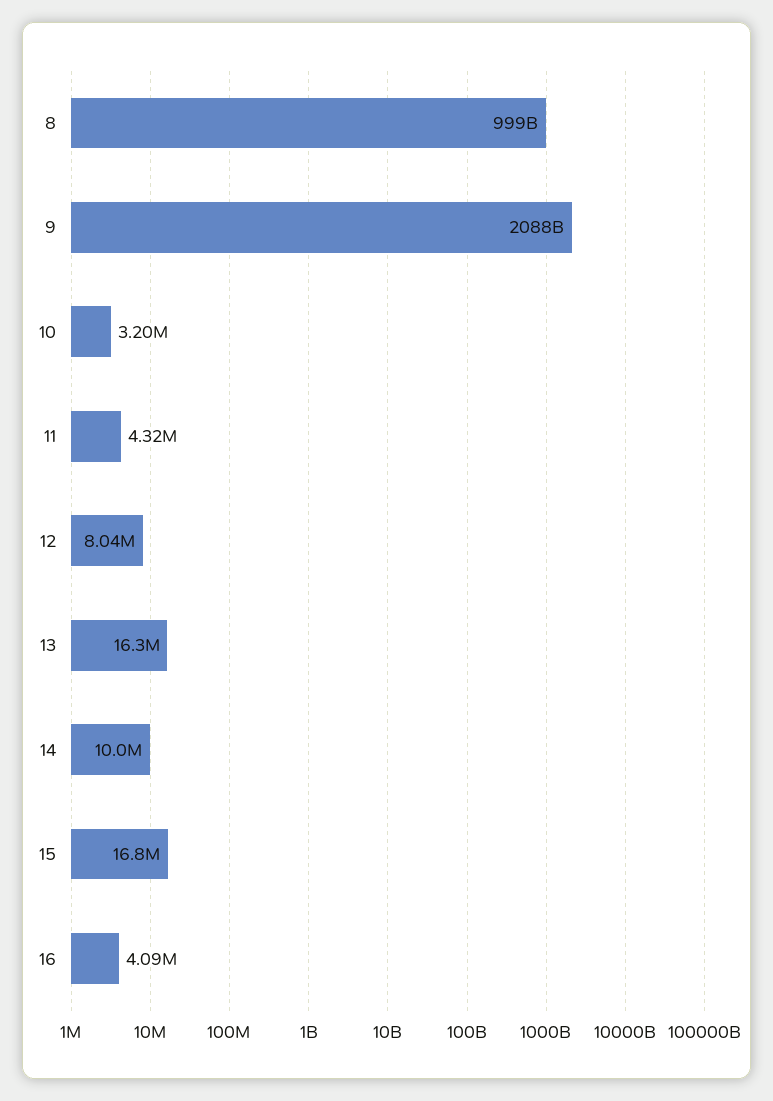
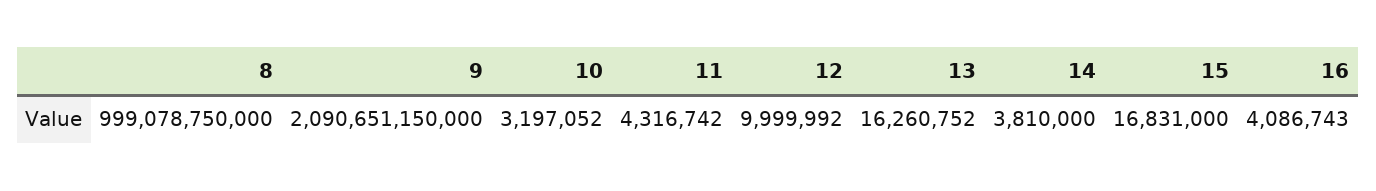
9: 2088000000000 -> 2090651150000
12: 8040000 -> 9999992
14: 10000000 -> 3810000

